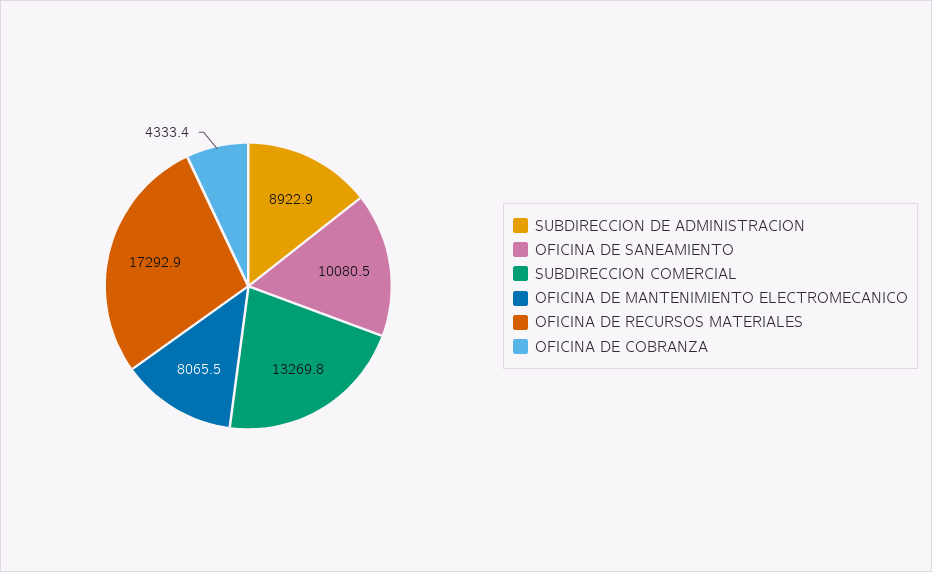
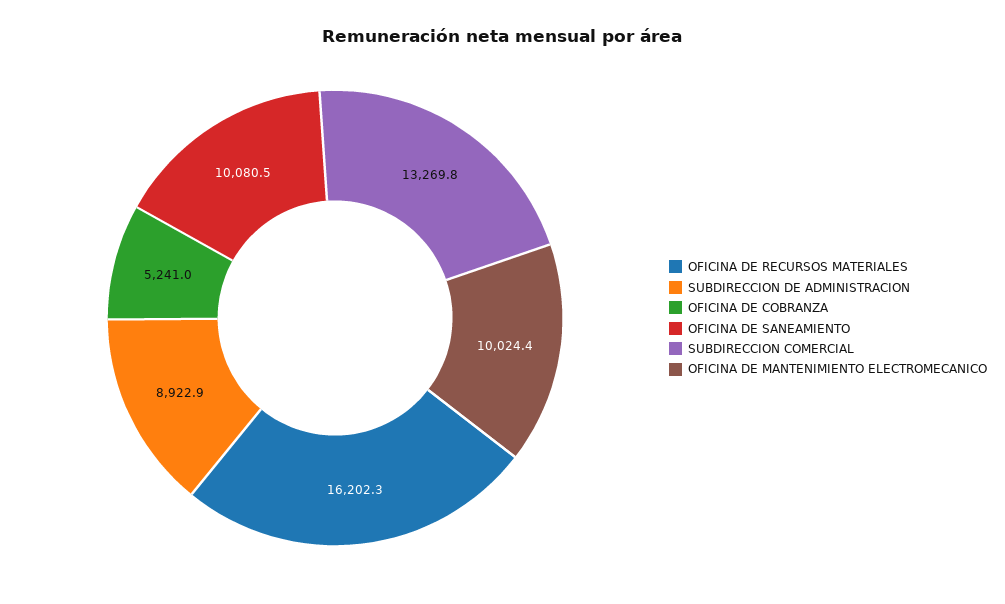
OFICINA DE MANTENIMIENTO ELECTROMECANICO: 8065.5 -> 10024.4
OFICINA DE RECURSOS MATERIALES: 17292.9 -> 16202.3
OFICINA DE COBRANZA: 4333.4 -> 5241

